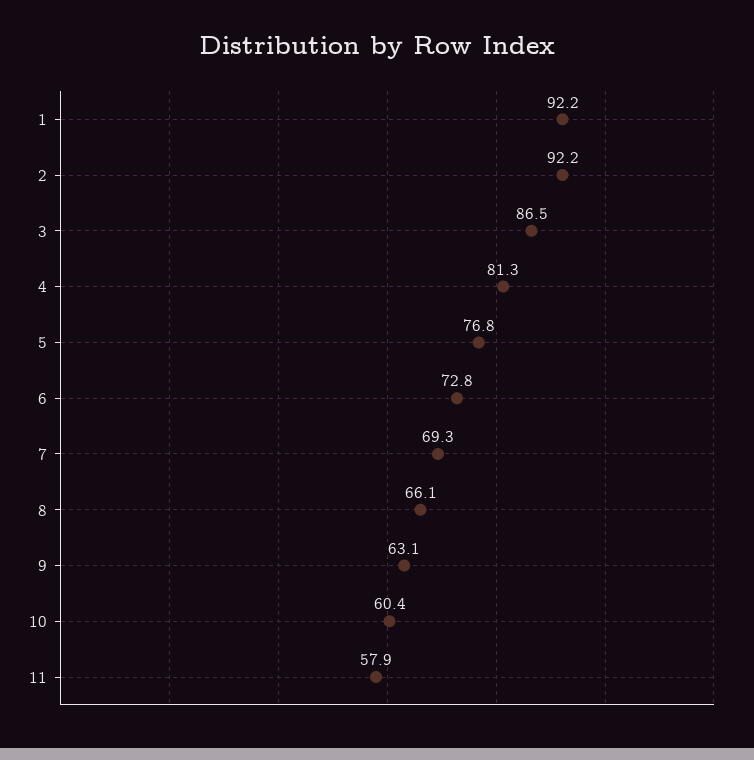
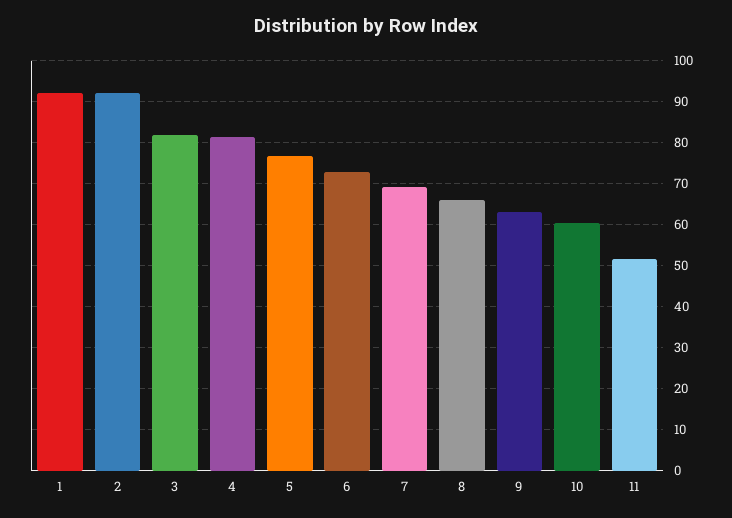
3: 86.5 -> 82
11: 57.9 -> 52

